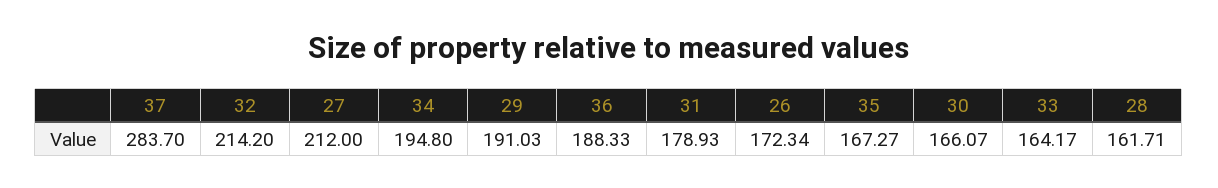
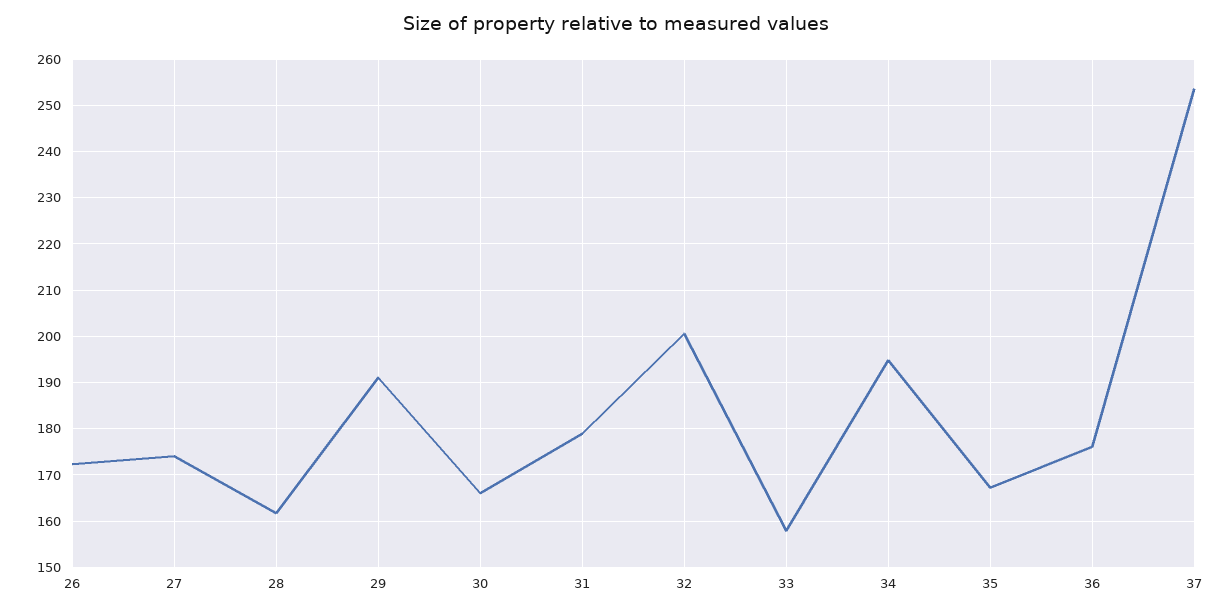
37: 283.7 -> 254
32: 214.2 -> 200
27: 212 -> 174
36: 188.33 -> 176
33: 164.17 -> 158

